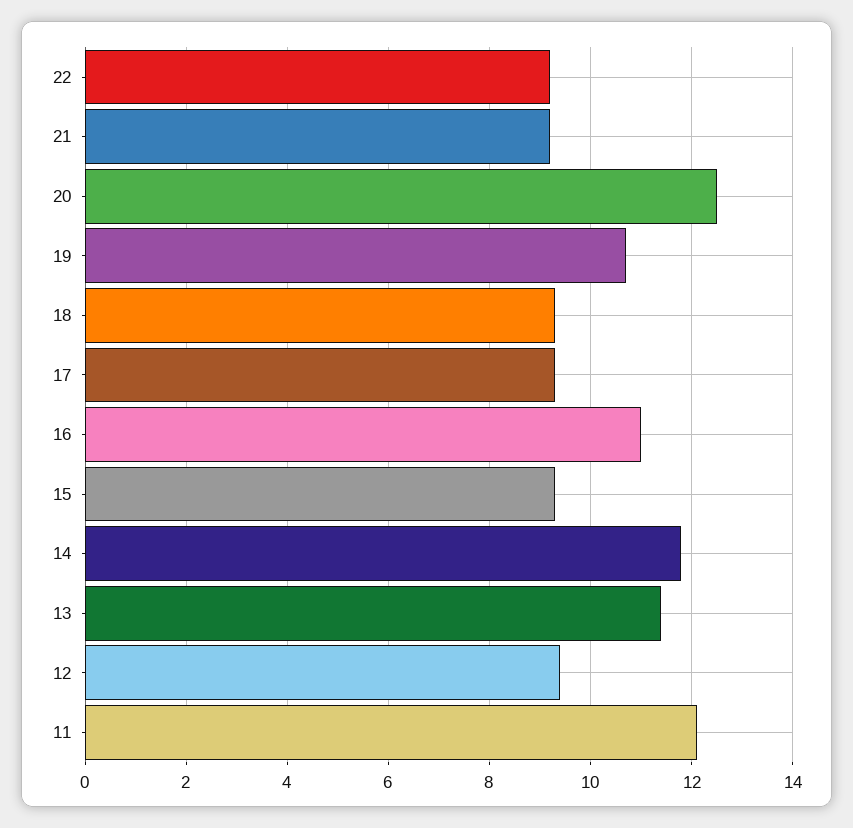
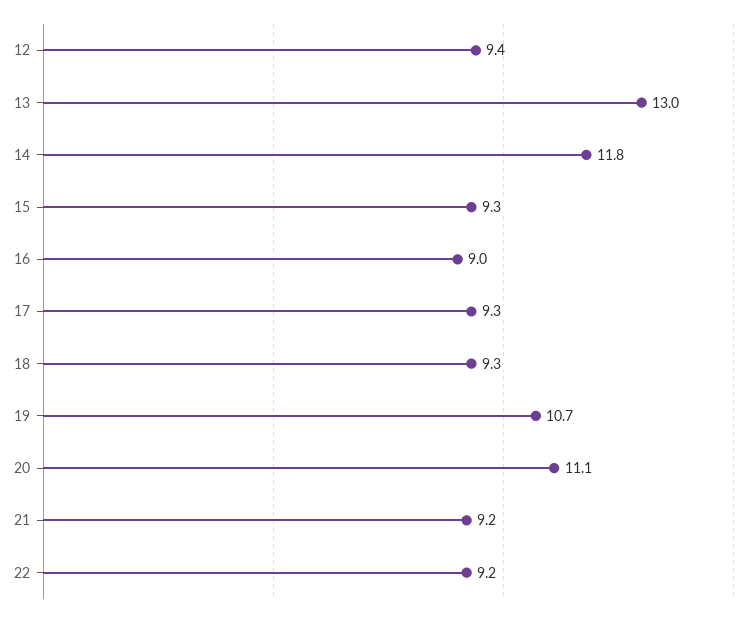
20: 12.5 -> 11.1
16: 11 -> 9
13: 11.5 -> 13
11: 12 -> none

